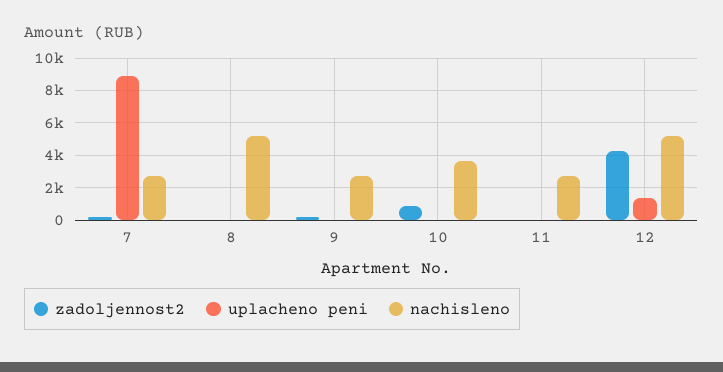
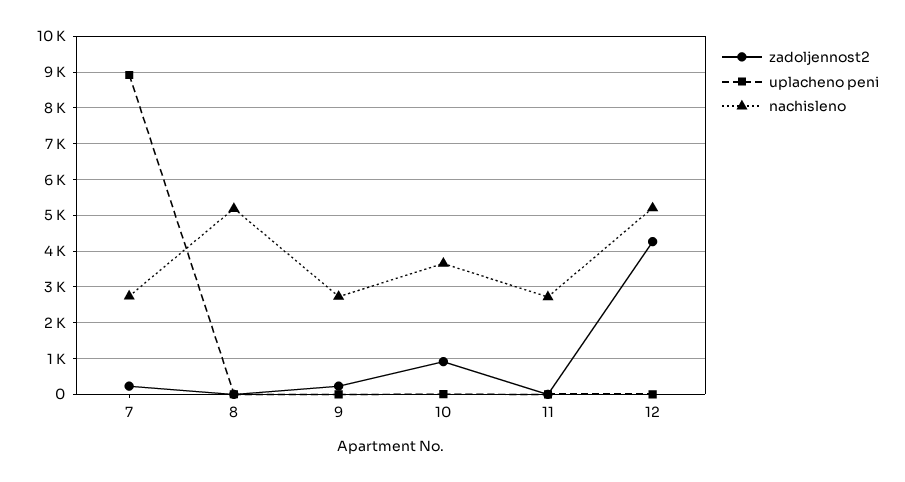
uplacheno peni, 12: 1500 -> 0

